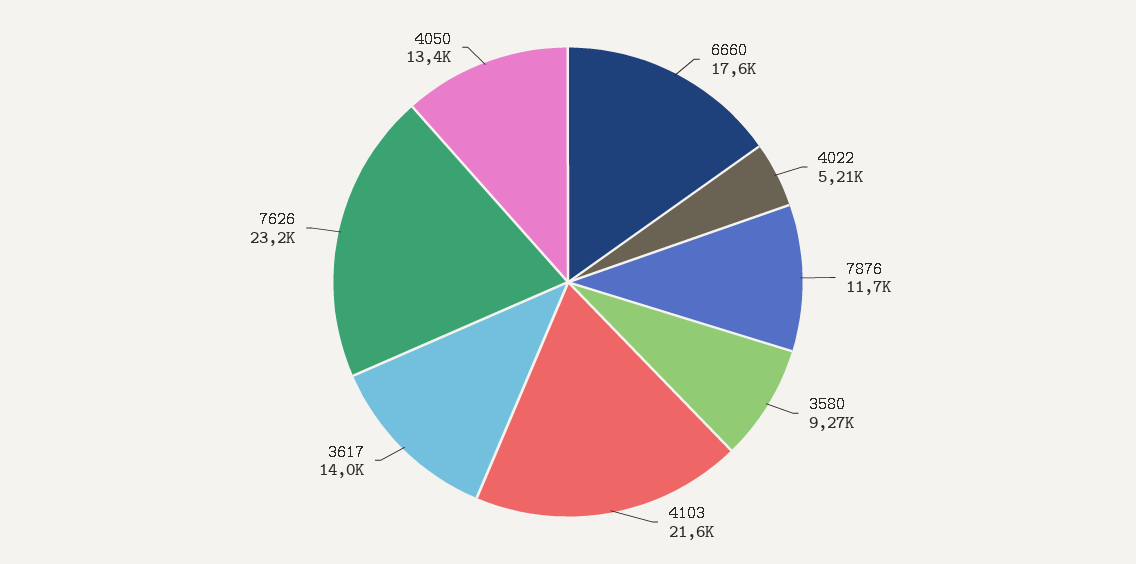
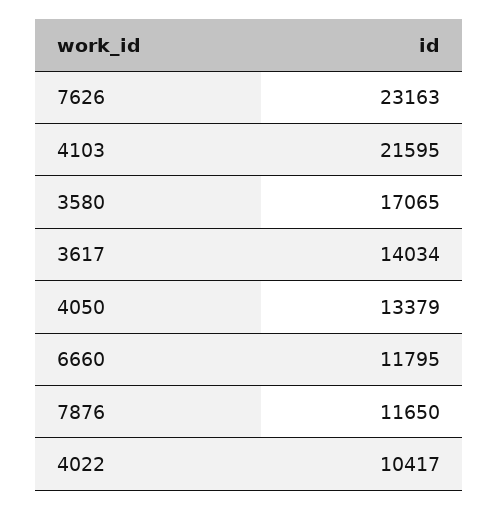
6660: 17600 -> 11795
4022: 5210 -> 10417
3580: 9270 -> 17065

